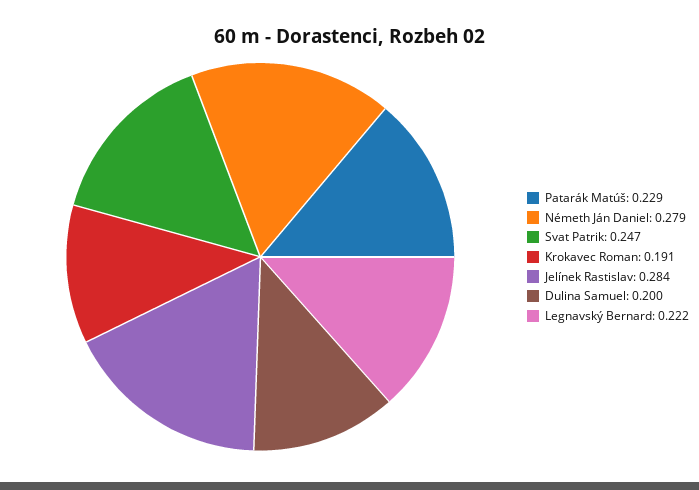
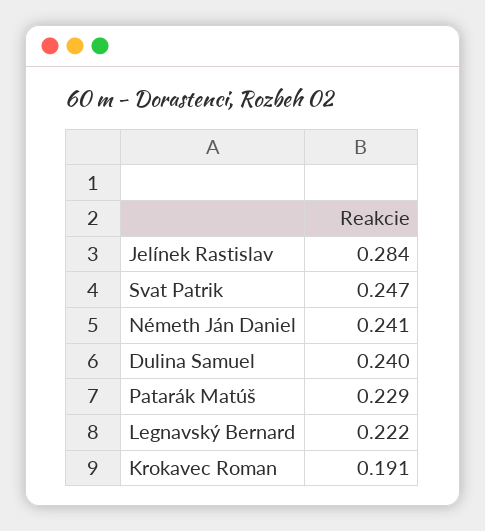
Németh Ján Daniel: 0.279 -> 0.241
Dulina Samuel: 0.2 -> 0.24

